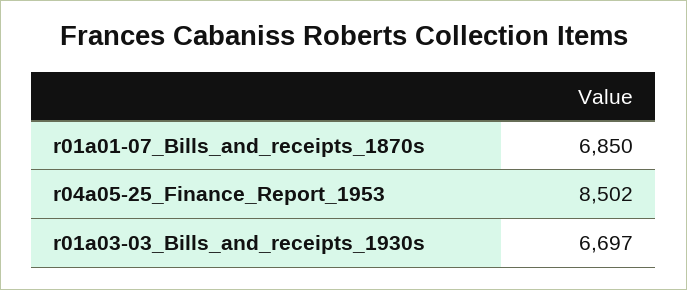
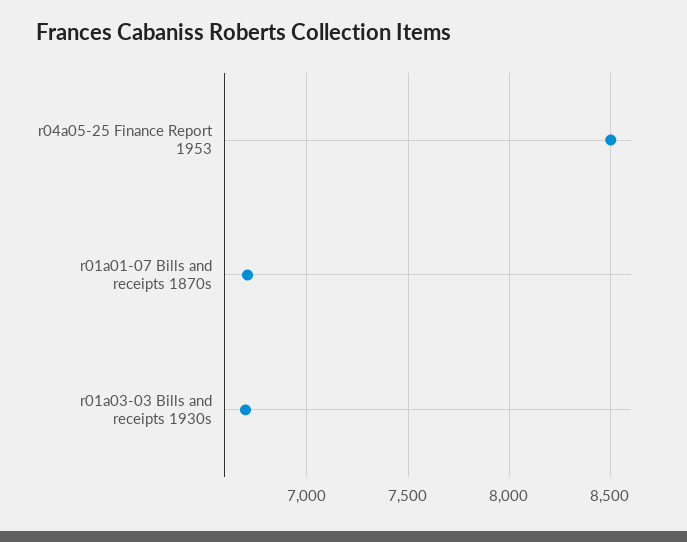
r01a01-07_Bills_and_receipts_1870s: 6850 -> 6700

